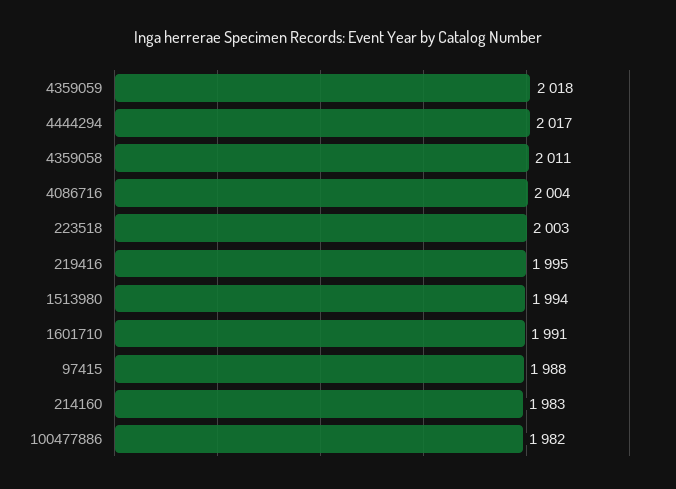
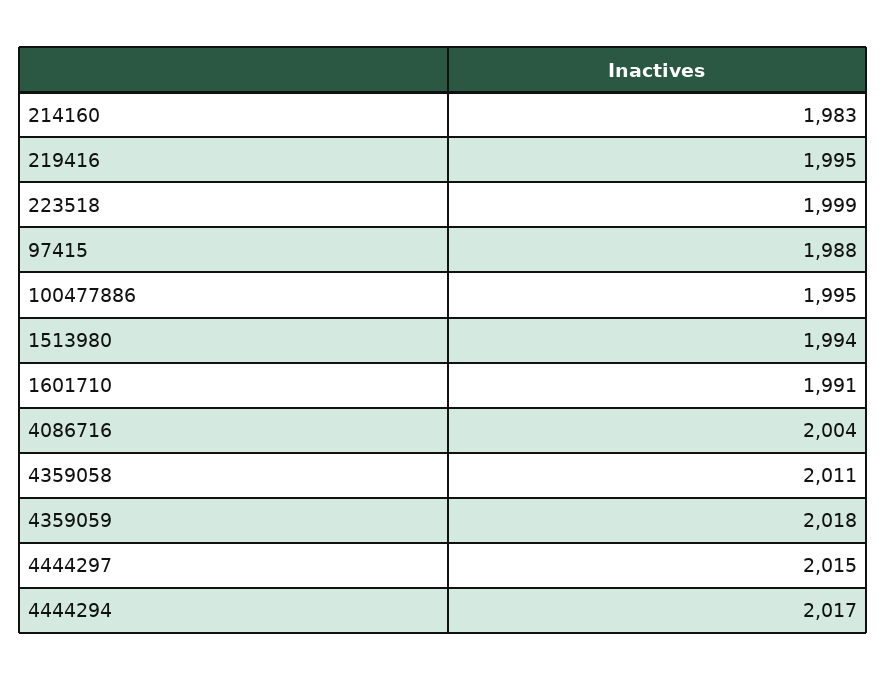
223518: 2003 -> 1999
100477886: 1982 -> 1995
4444297: none -> 2015

